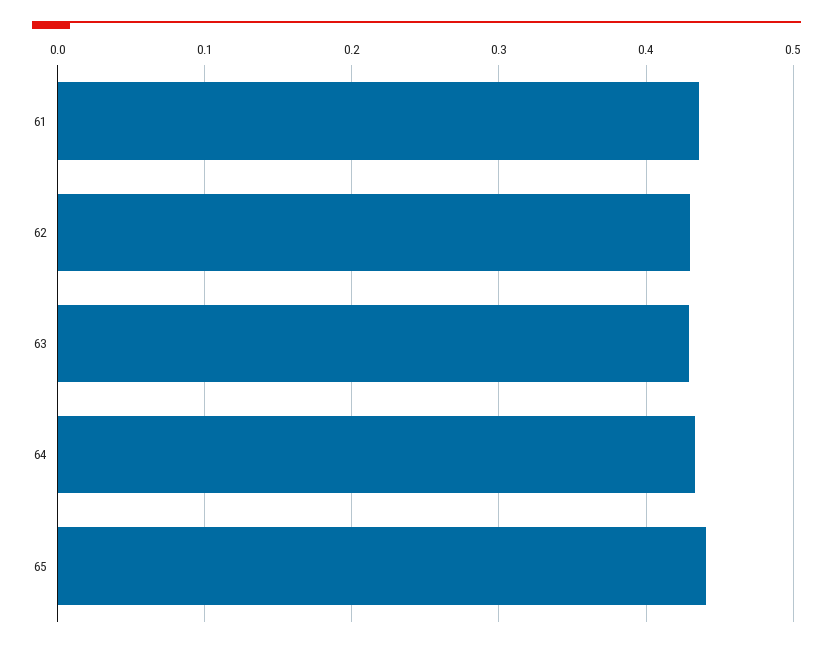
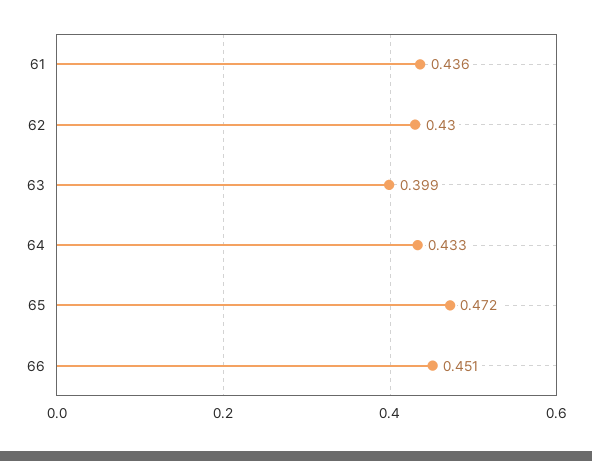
63: 0.43 -> 0.399
65: 0.44 -> 0.472
66: none -> 0.451

